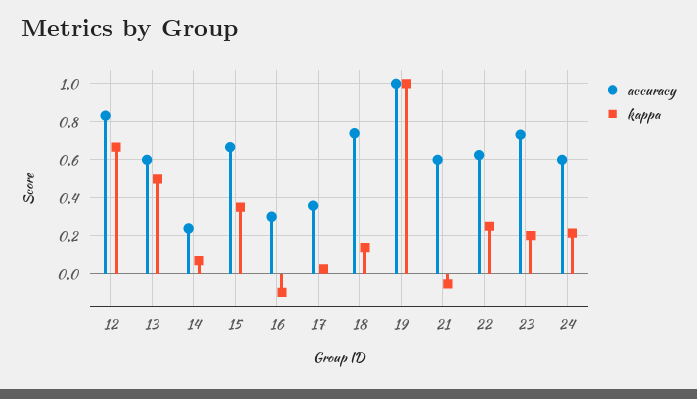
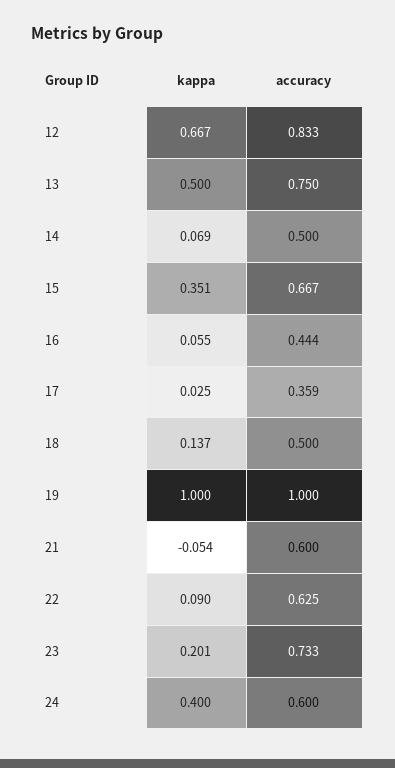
accuracy, 13: 0.6 -> 0.75
accuracy, 14: 0.25 -> 0.5
accuracy, 16: 0.3 -> 0.444
kappa, 16: -0.1 -> 0.055
accuracy, 18: 0.75 -> 0.5
kappa, 22: 0.25 -> 0.09
kappa, 24: 0.2 -> 0.4

